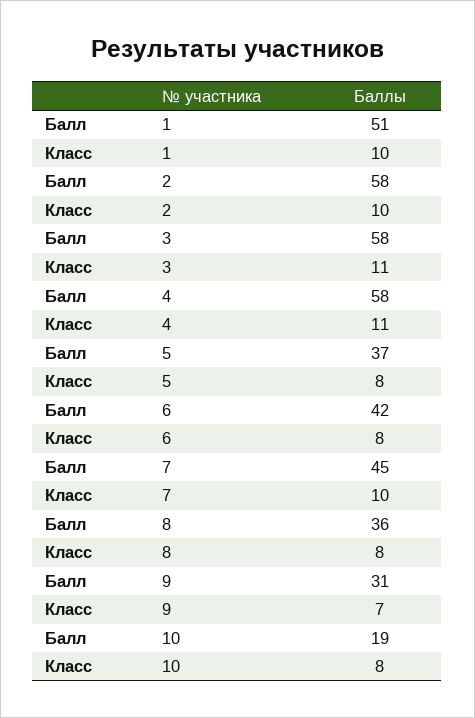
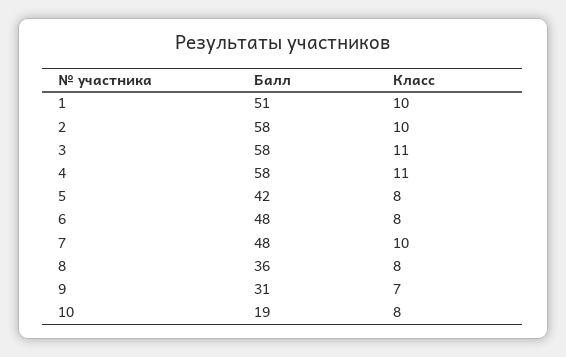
Балл, 5: 37 -> 42
Балл, 6: 42 -> 48
Балл, 7: 45 -> 48

